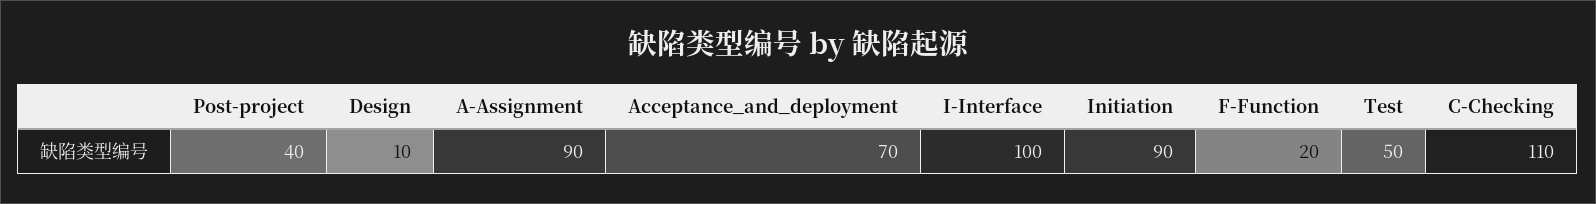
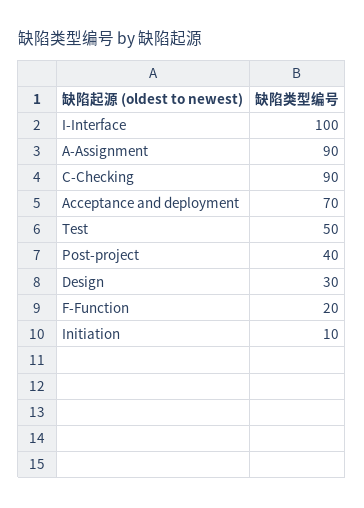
Design: 10 -> 30
Initiation: 90 -> 10
C-Checking: 110 -> 90

